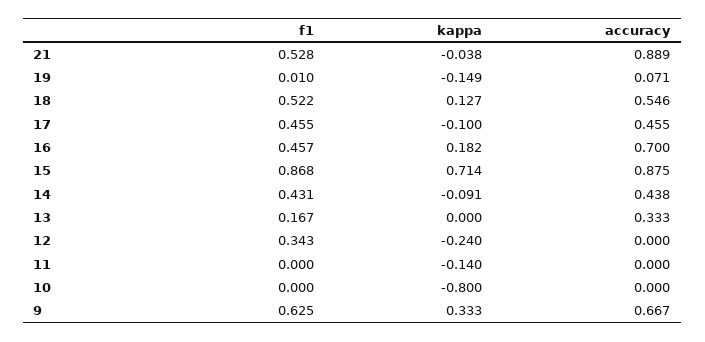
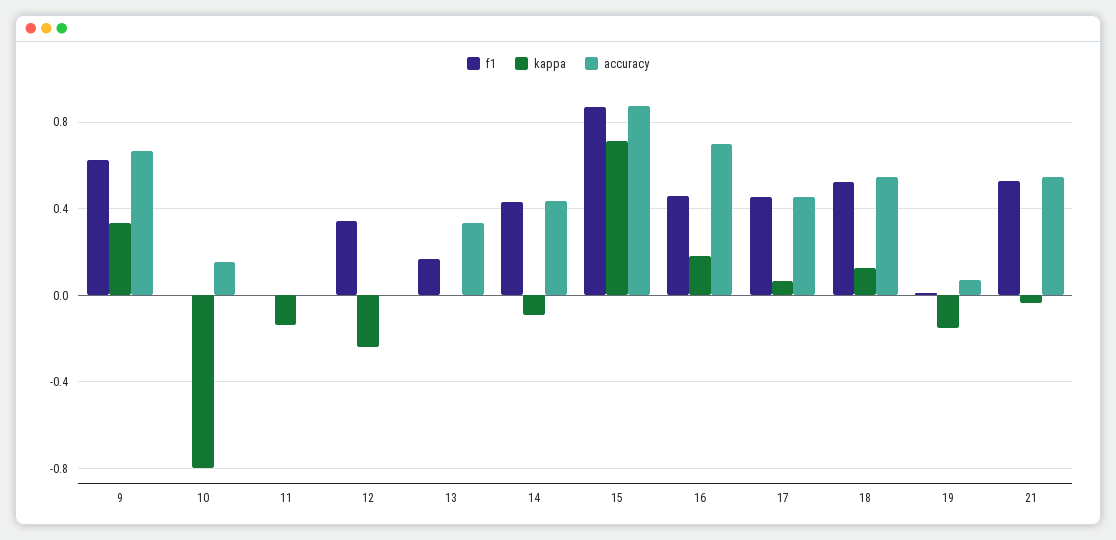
accuracy, 21: 0.889 -> 0.55
kappa, 17: -0.1 -> 0.05
accuracy, 10: 0 -> 0.15

